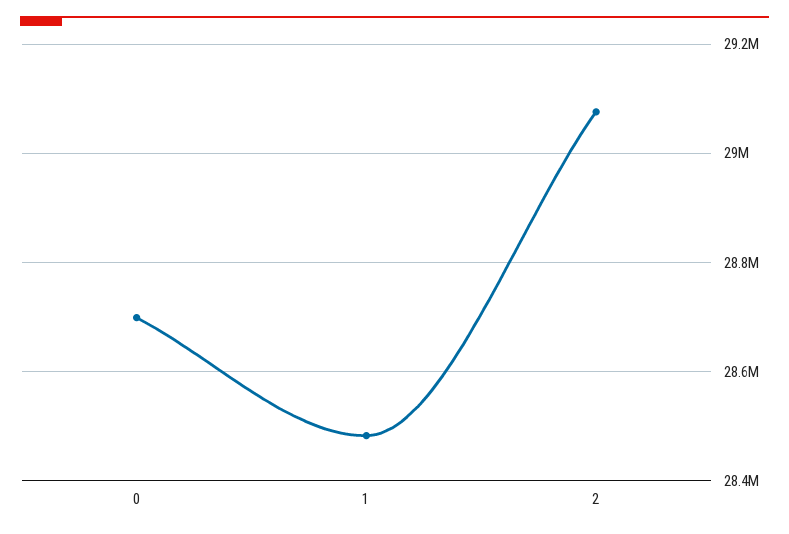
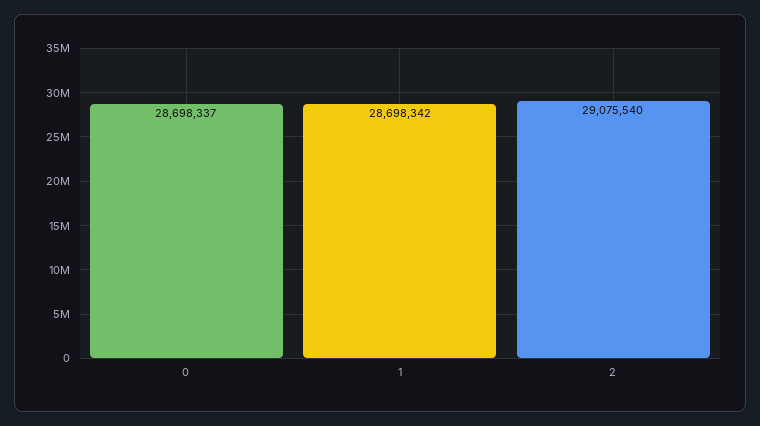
1: 28480000 -> 28698342

